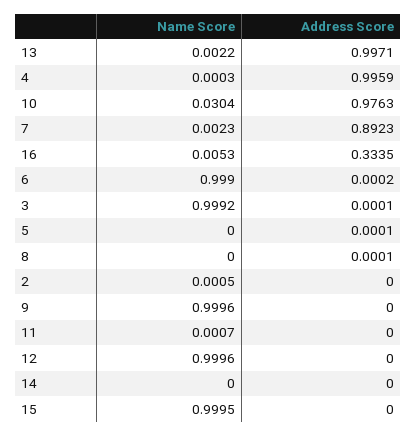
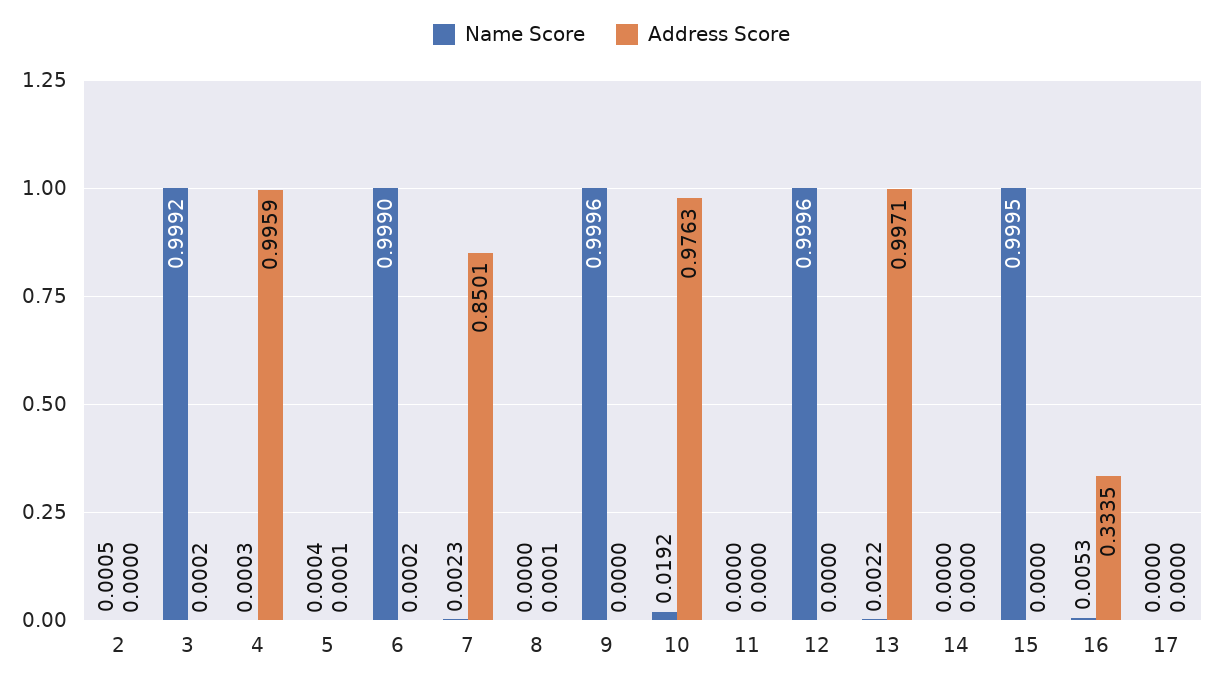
Name Score, 10: 0.0304 -> 0.0192
Address Score, 7: 0.8923 -> 0.8501
Address Score, 3: 0.0001 -> 0.0002
Name Score, 5: 0 -> 0.0004
Name Score, 11: 0.0007 -> 0
Name Score, 17: none -> 0
Address Score, 17: none -> 0

